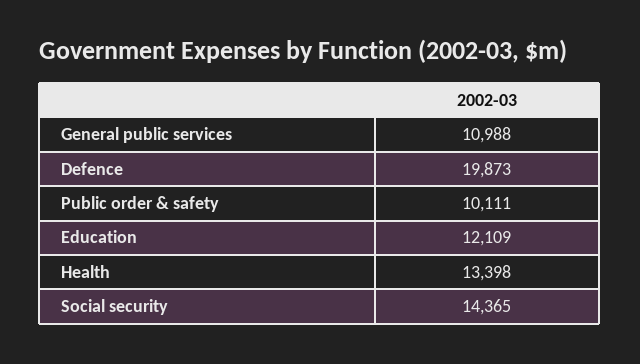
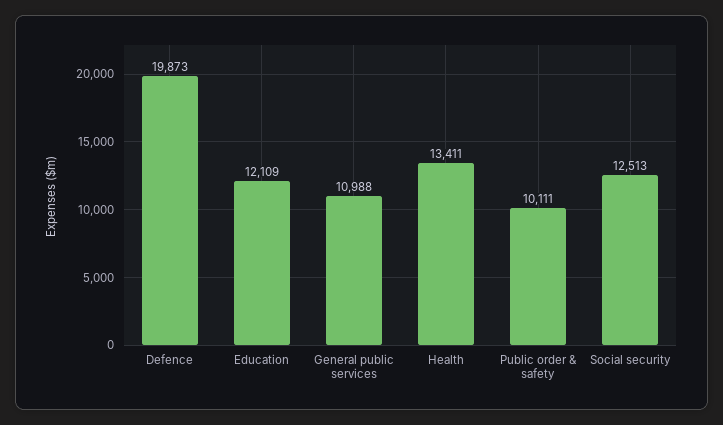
Health: 13398 -> 13411
Social security: 14365 -> 12513

